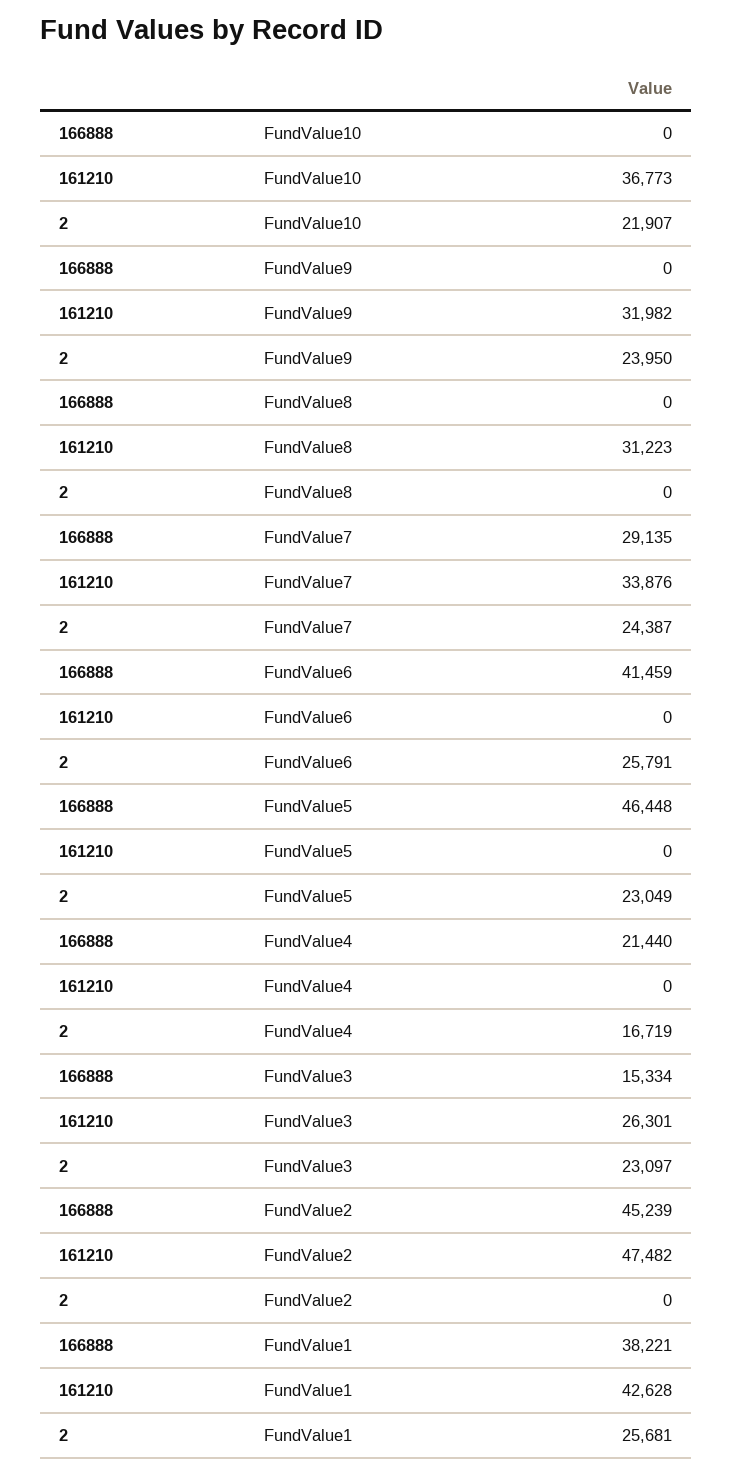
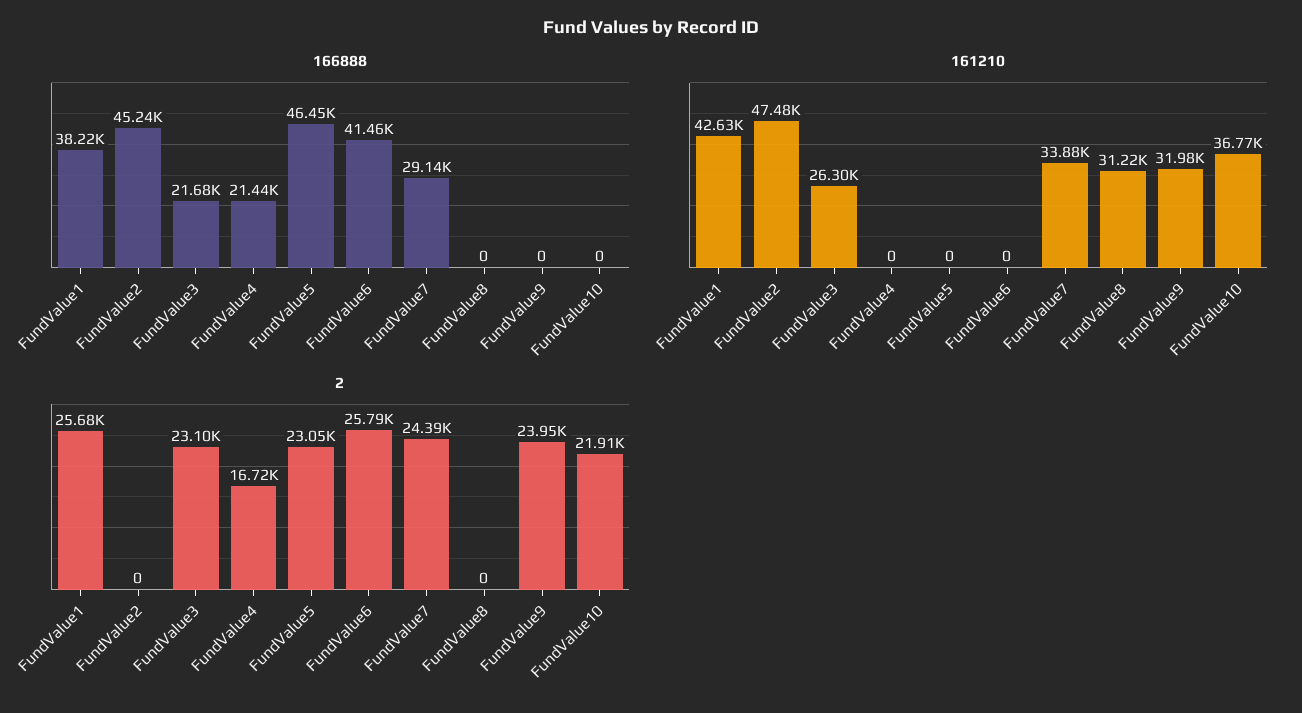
166888, FundValue3: 15334 -> 21680

